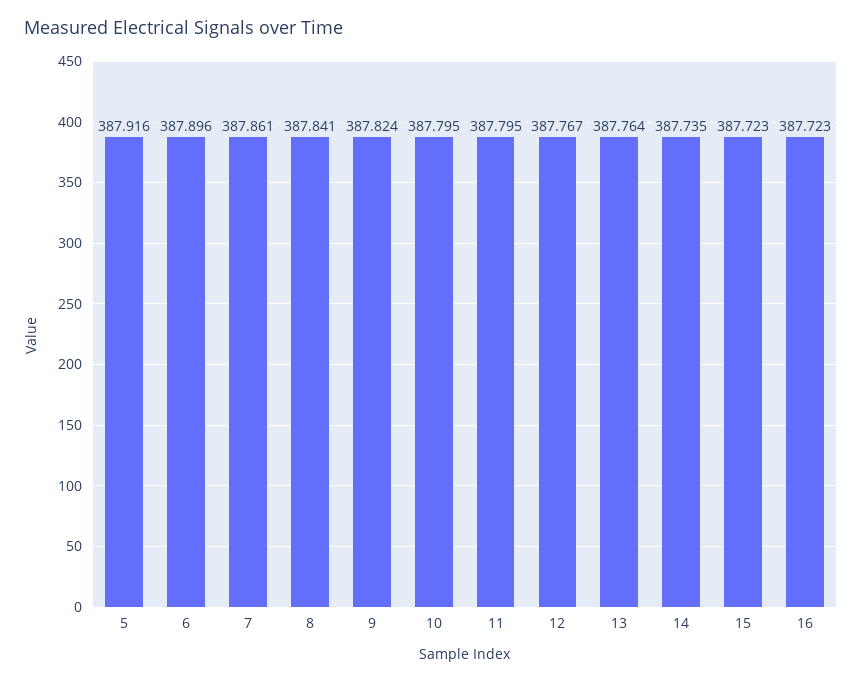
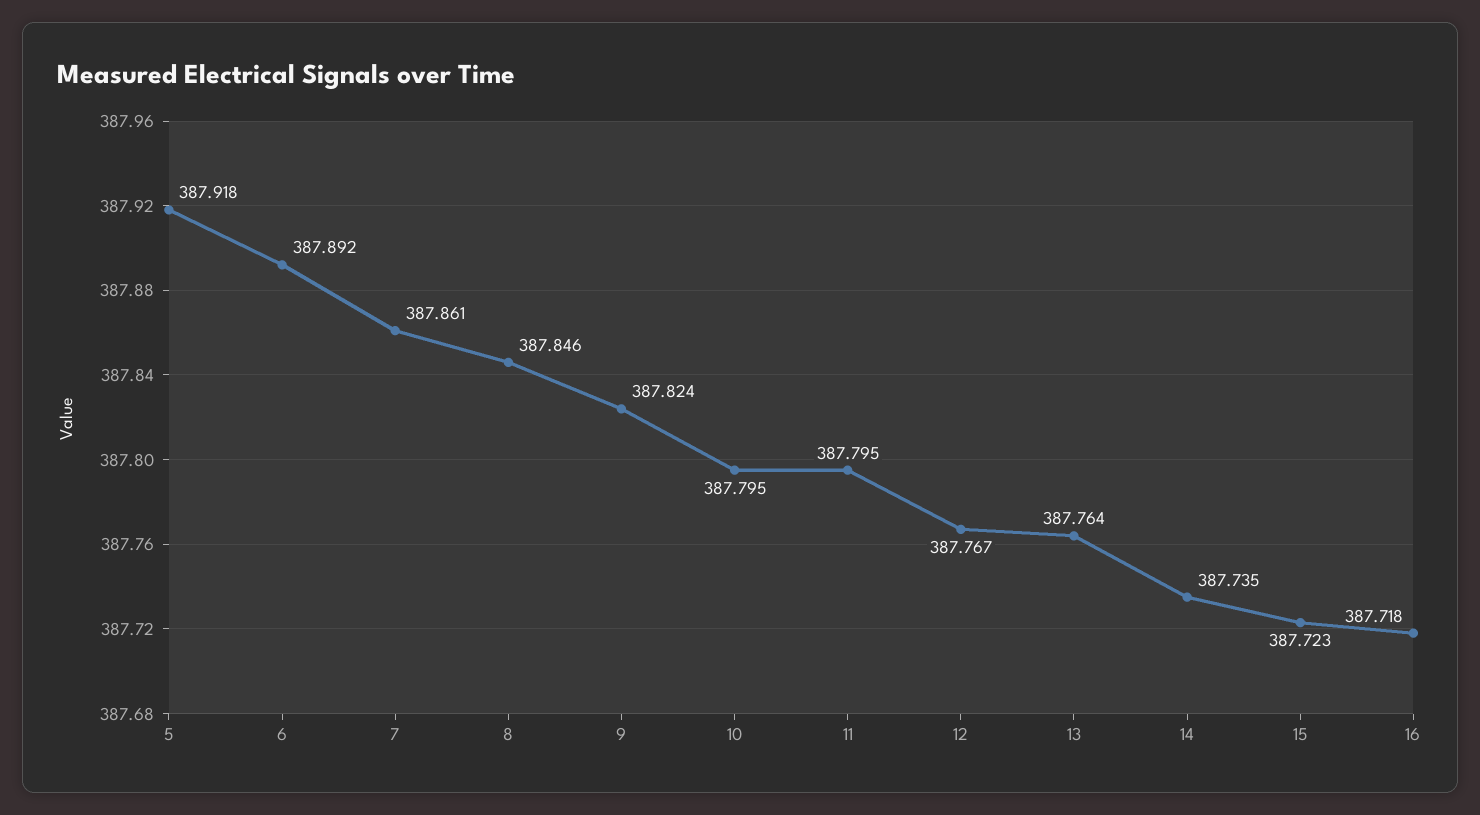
5: 387.916 -> 387.918
6: 387.896 -> 387.892
8: 387.841 -> 387.846
16: 387.723 -> 387.718

